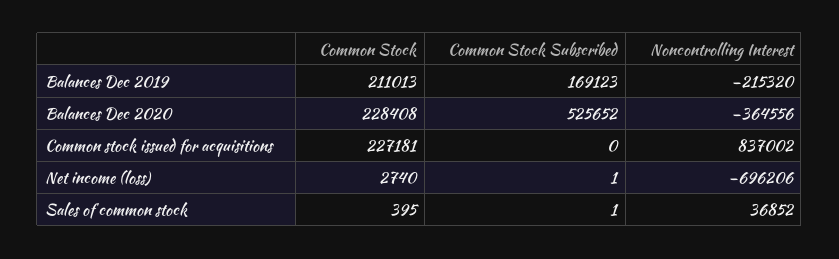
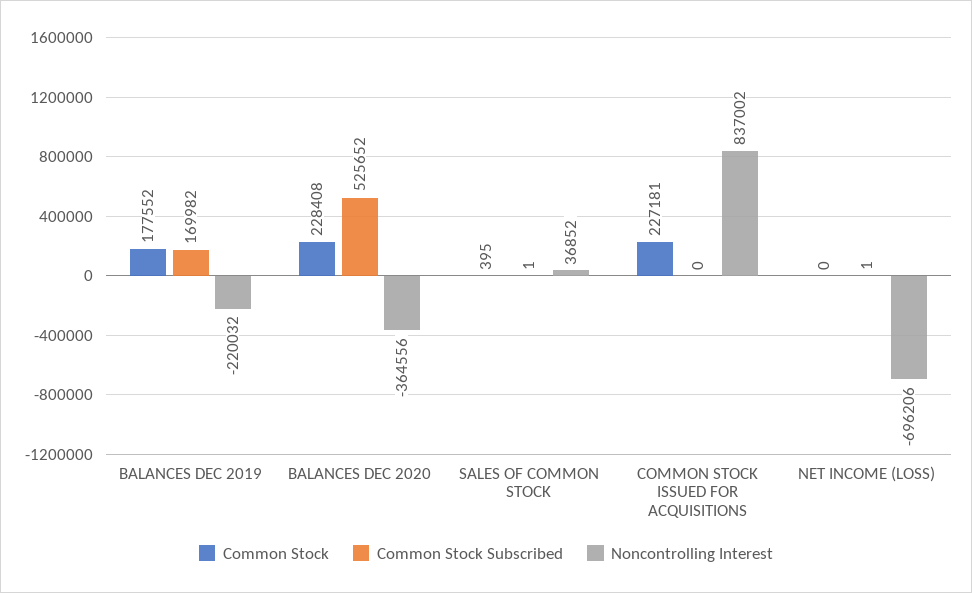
Common Stock, Balances Dec 2019: 211013 -> 177552
Common Stock Subscribed, Balances Dec 2019: 169123 -> 169982
Noncontrolling Interest, Balances Dec 2019: -215320 -> -220032
Common Stock, Net income (loss): 2740 -> 0

